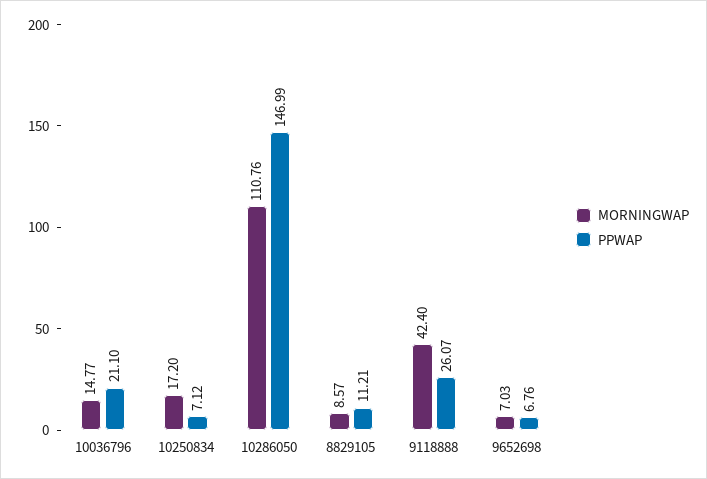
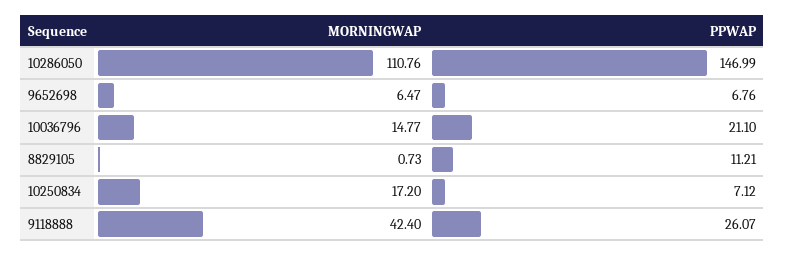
MORNINGWAP, 8829105: 8.57 -> 0.73
MORNINGWAP, 9652698: 7.03 -> 6.47

